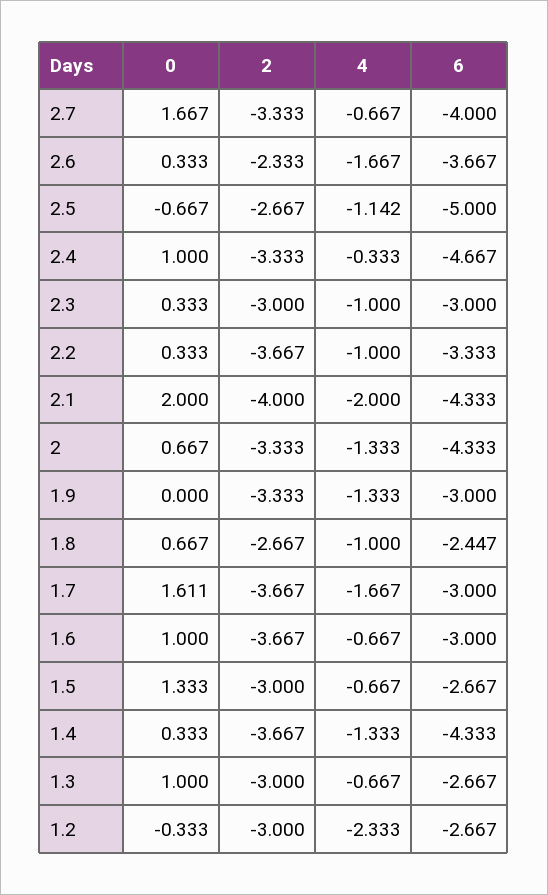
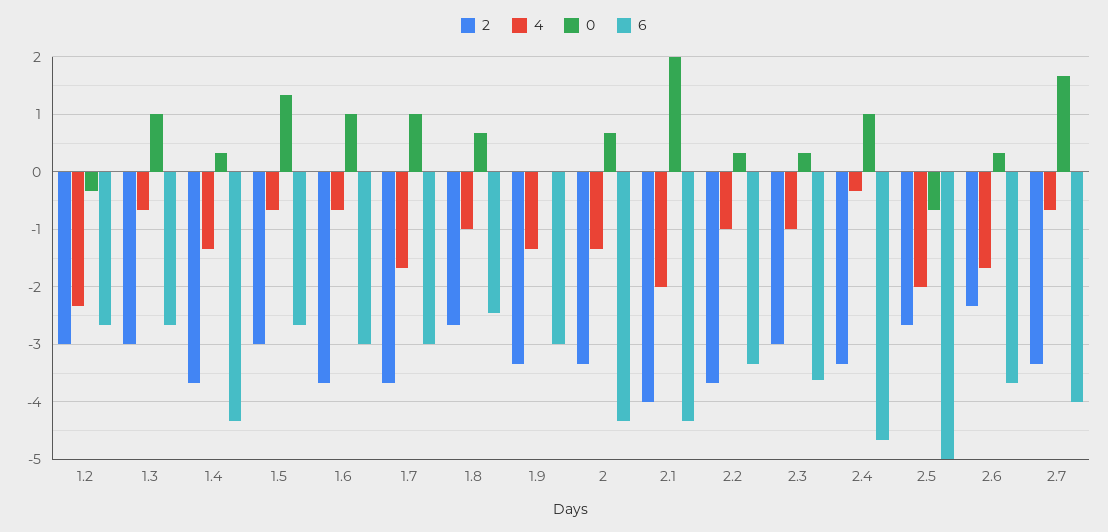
4, 2.5: -1.142 -> -2
6, 2.3: -3 -> -3.6
0, 1.7: 1.611 -> 1

